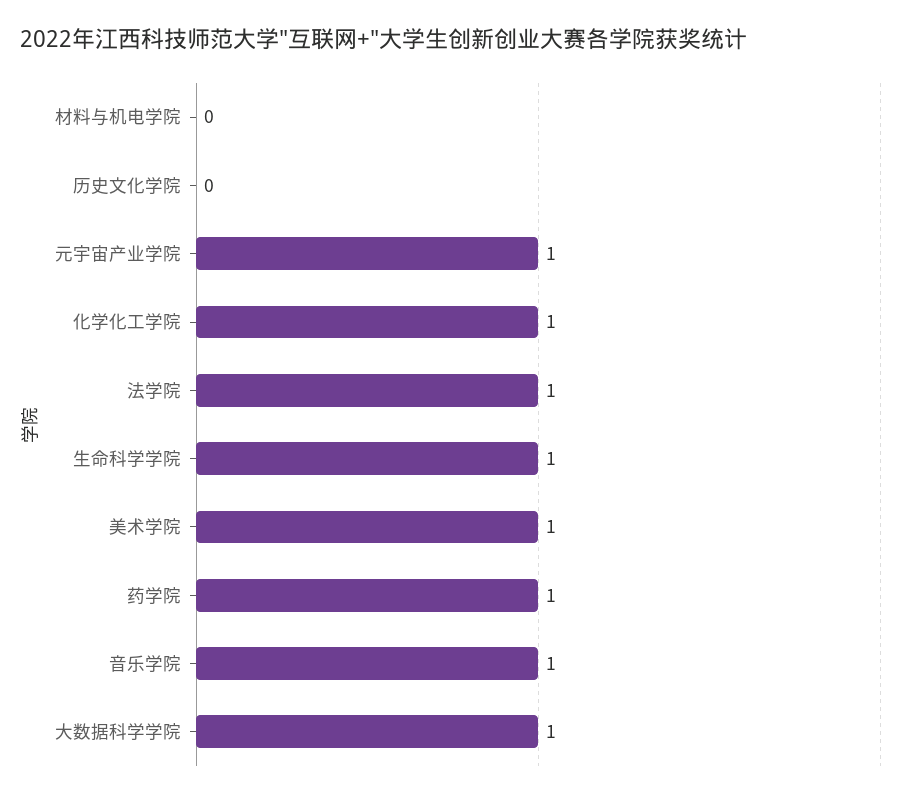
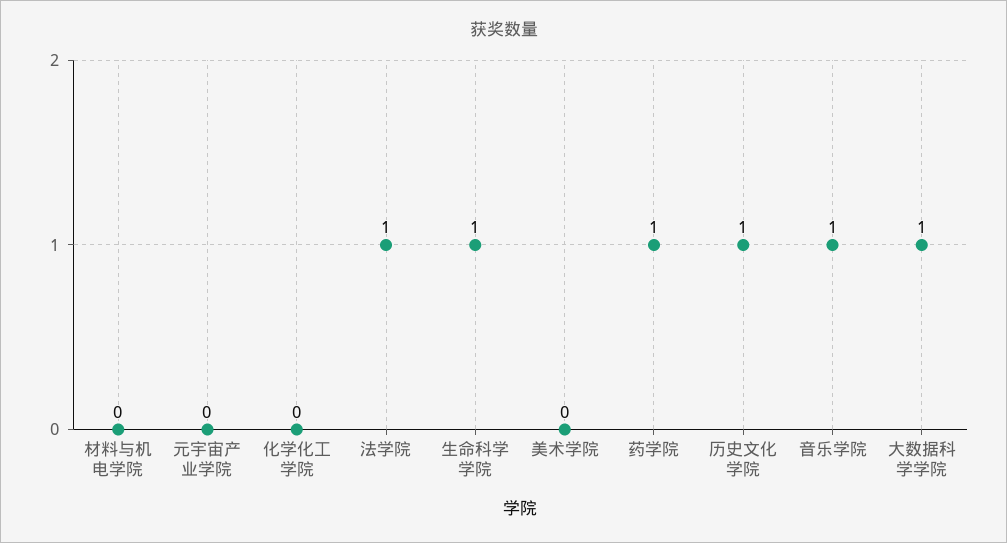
历史文化学院: 0 -> 1
元宇宙产业学院: 1 -> 0
化学化工学院: 1 -> 0
美术学院: 1 -> 0

